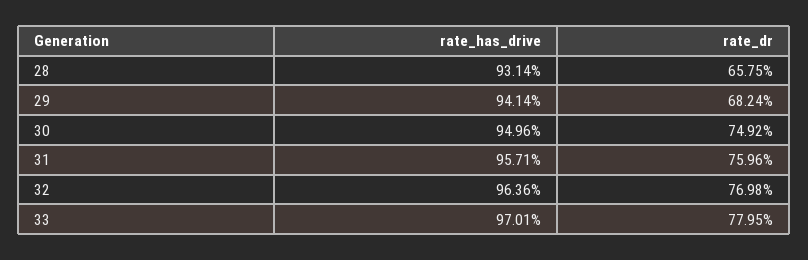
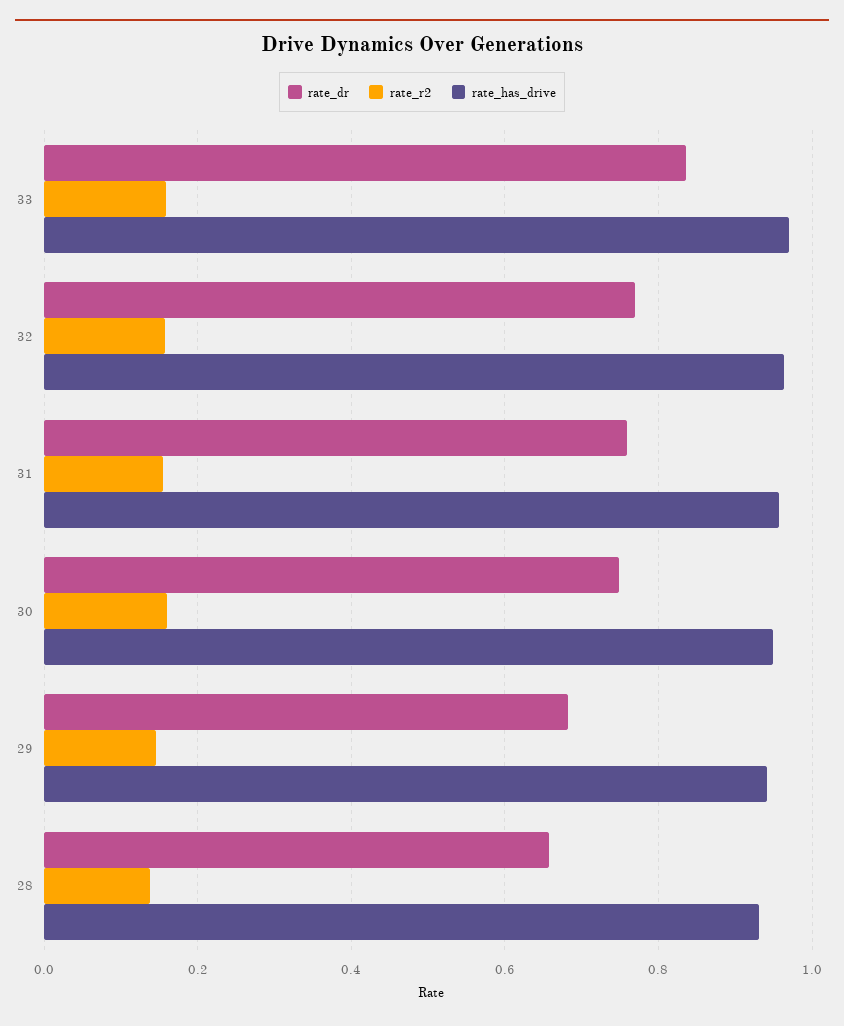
rate_dr, 33: 0.7795 -> 0.84
rate_r2, 33: none -> 0.16
rate_r2, 32: none -> 0.16
rate_r2, 31: none -> 0.16
rate_r2, 30: none -> 0.16
rate_r2, 29: none -> 0.14
rate_r2, 28: none -> 0.14

